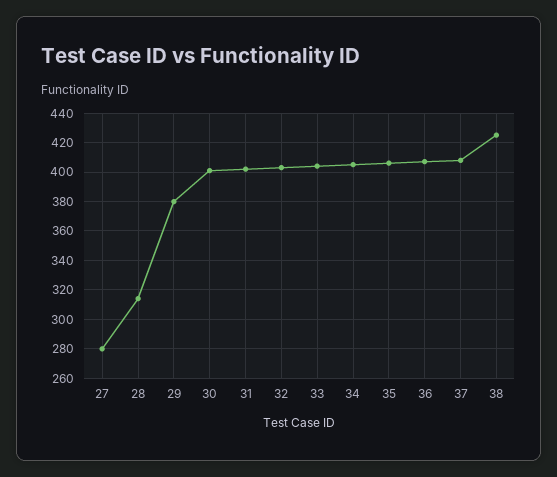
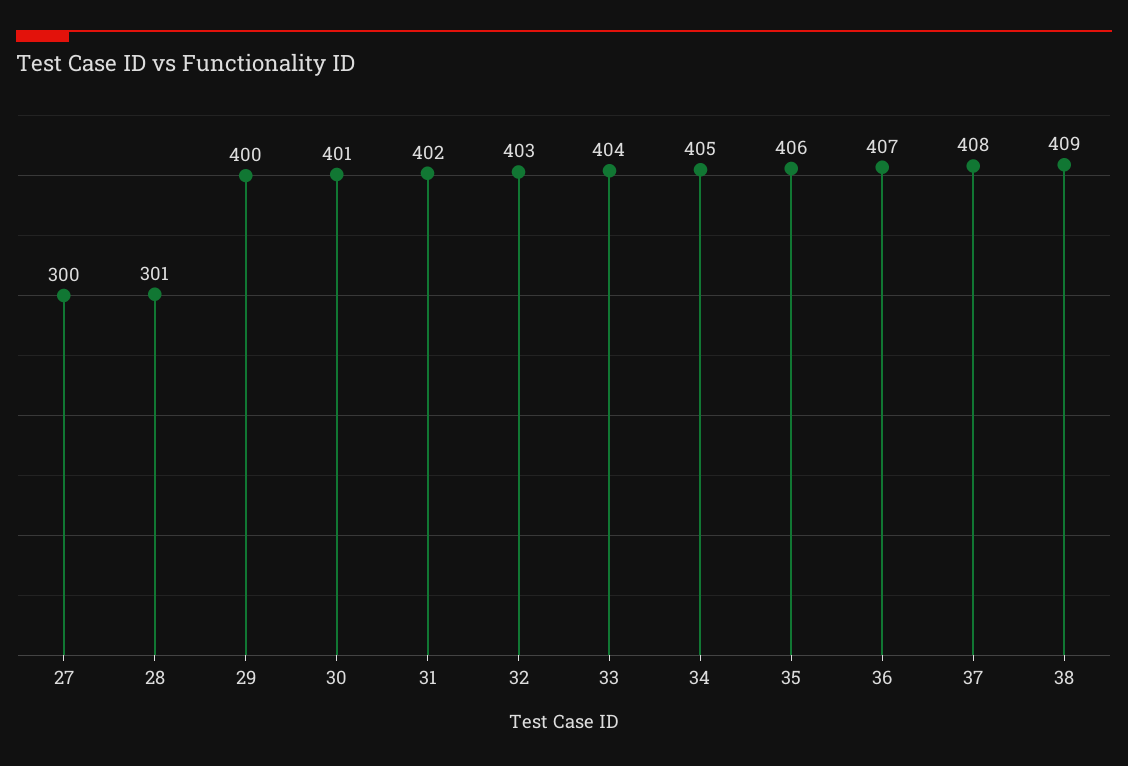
27: 280 -> 300
28: 315 -> 301
29: 380 -> 400
38: 425 -> 409

